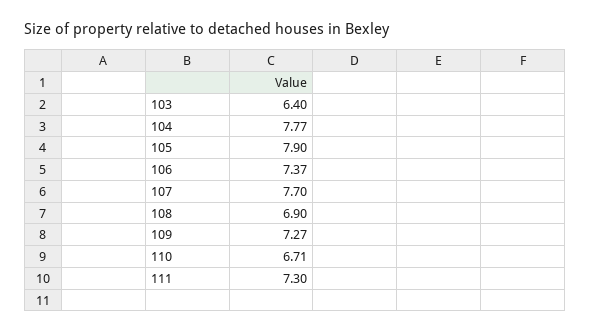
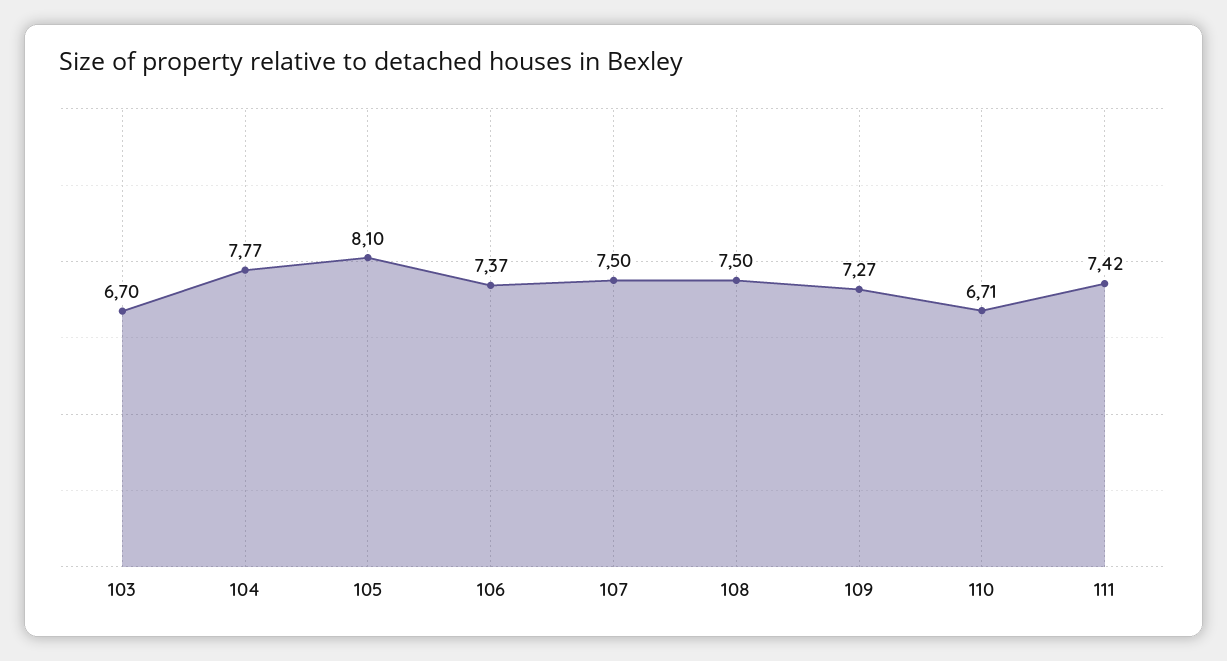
103: 6.4 -> 6.7
105: 7.9 -> 8.1
107: 7.7 -> 7.5
108: 6.9 -> 7.5
111: 7.3 -> 7.42

